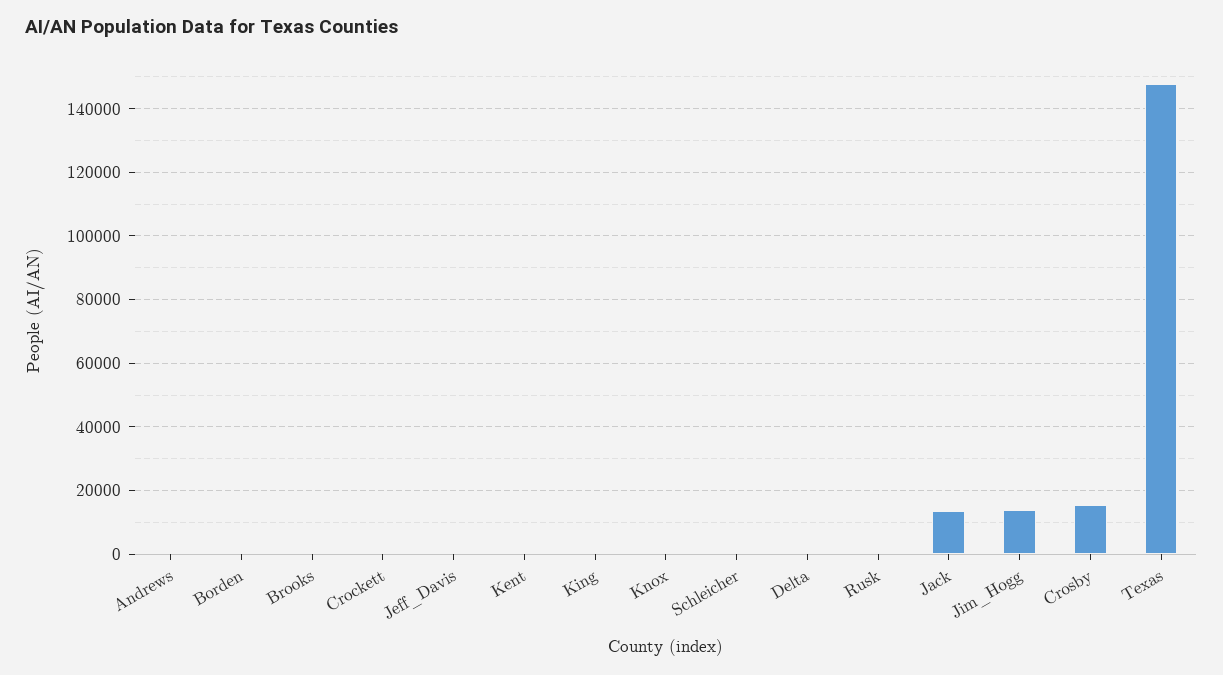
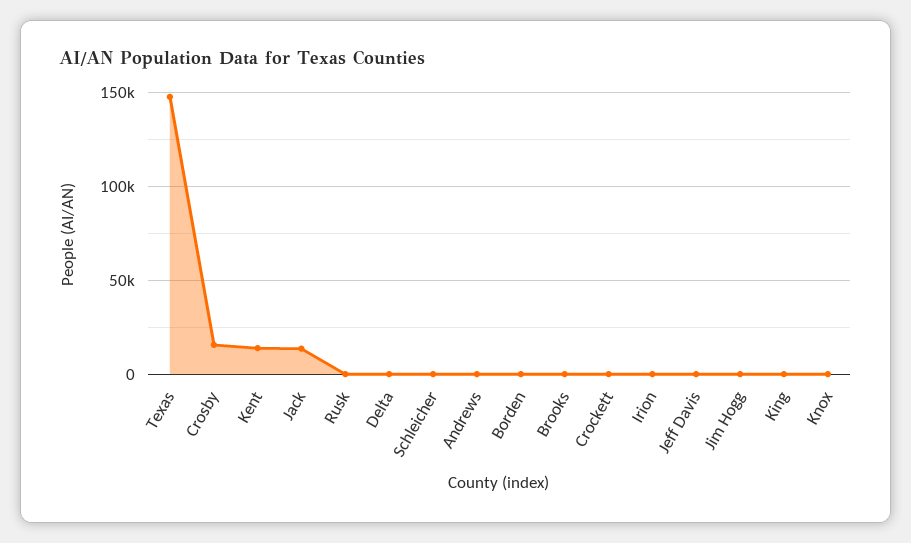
Kent: 0 -> 15000
Jim_Hogg: 14000 -> 0
Irion: none -> 0

